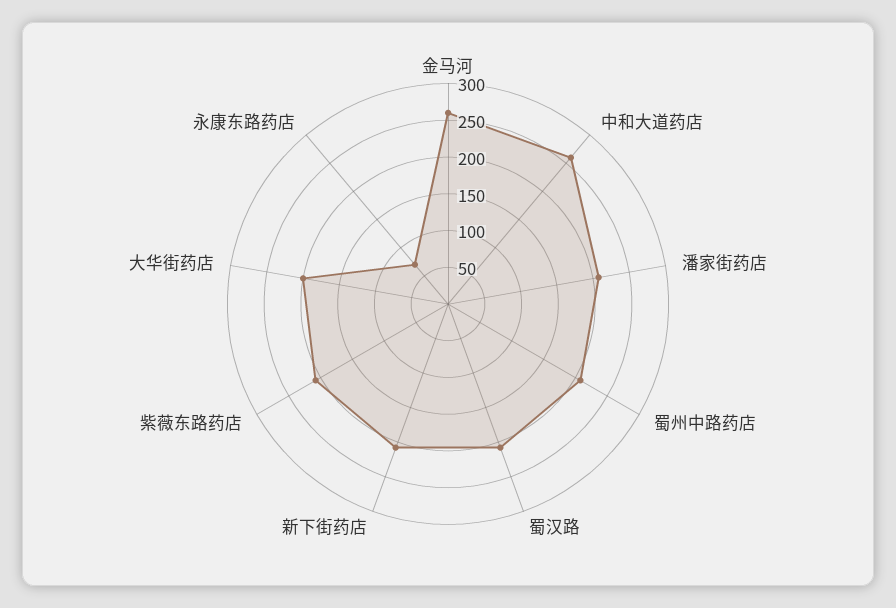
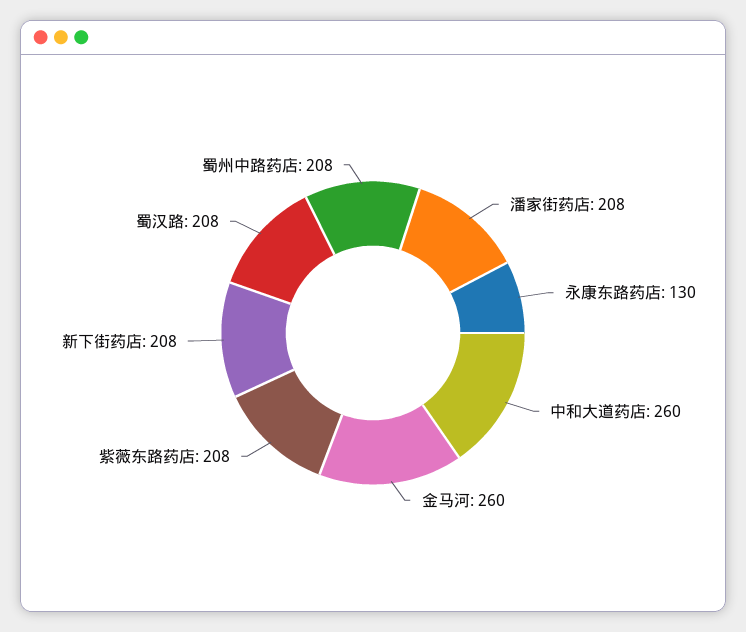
大华街药店: 200 -> none
永康东路药店: 75 -> 130

